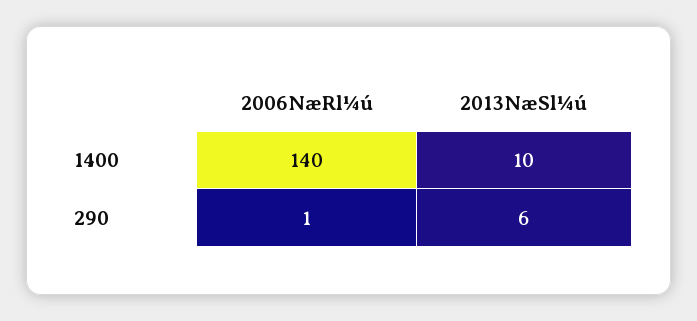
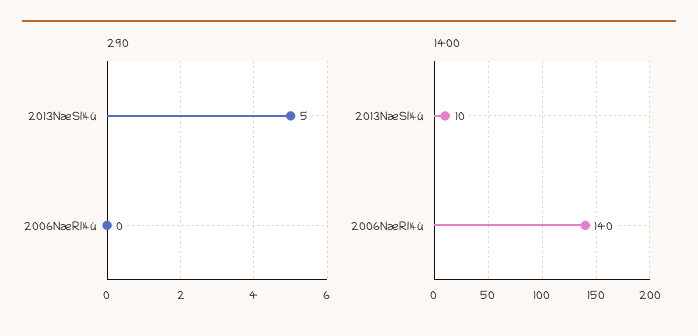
290, 2006NæRl¼ú: 1 -> 0
290, 2013NæSl¼ú: 6 -> 5

